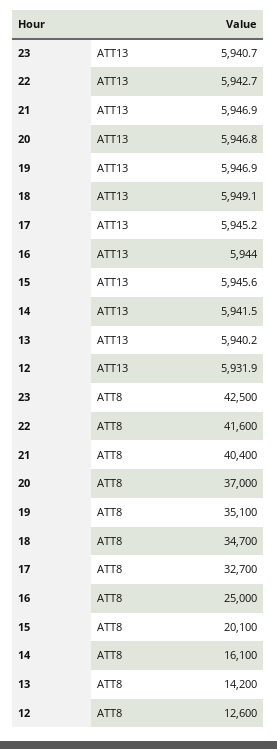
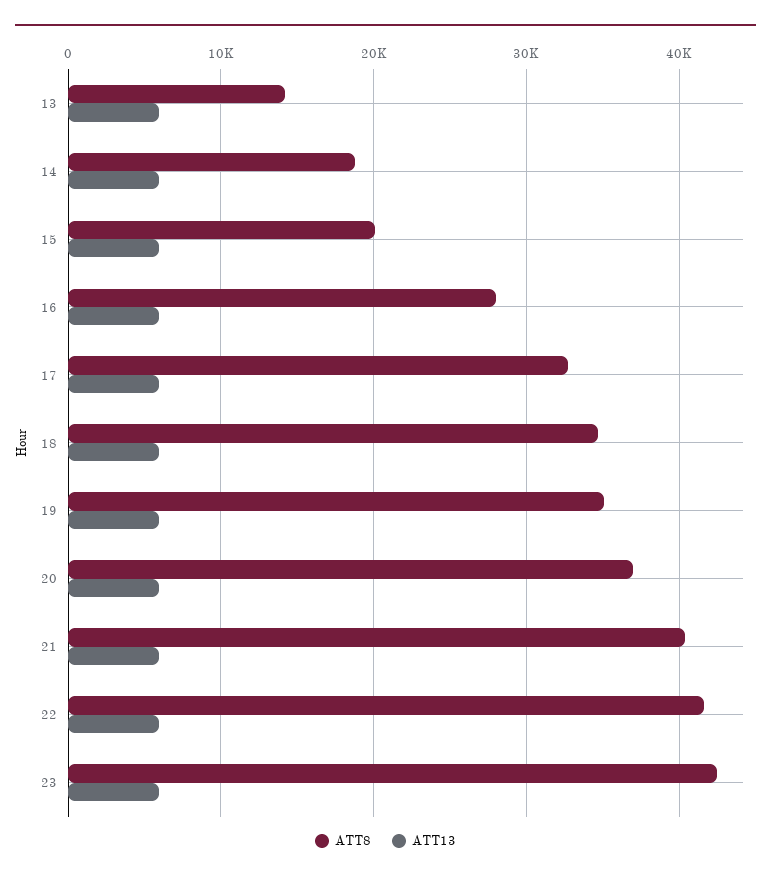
ATT13, 12: 5931.9 -> none
ATT8, 16: 25000 -> 28000
ATT8, 14: 16100 -> 19000
ATT8, 12: 12600 -> none

